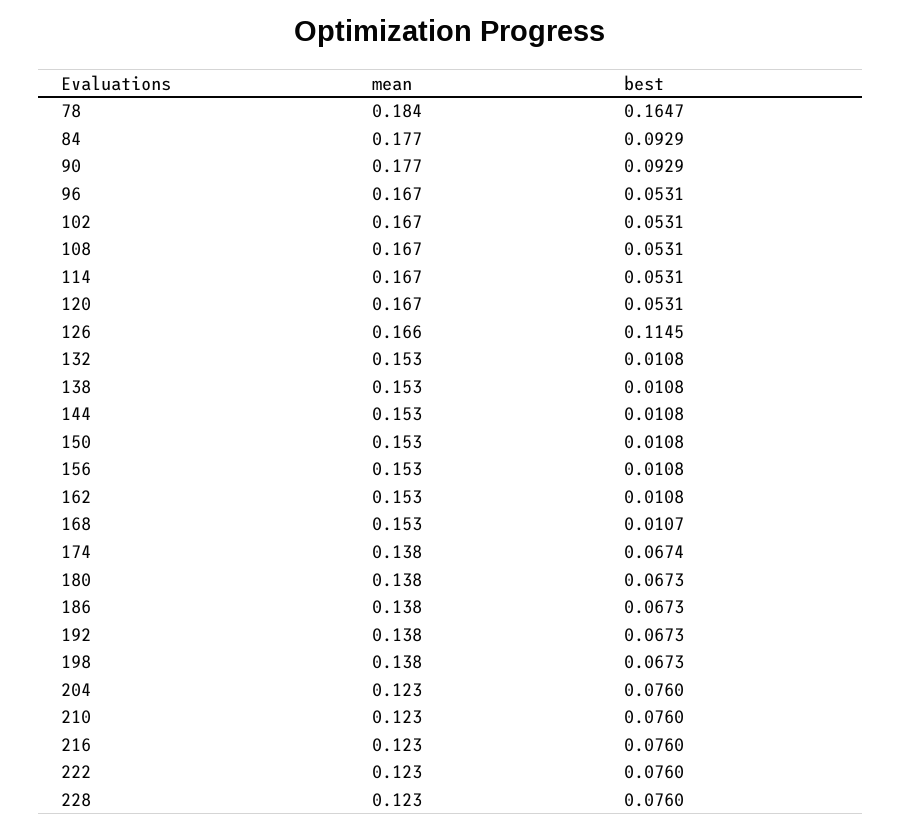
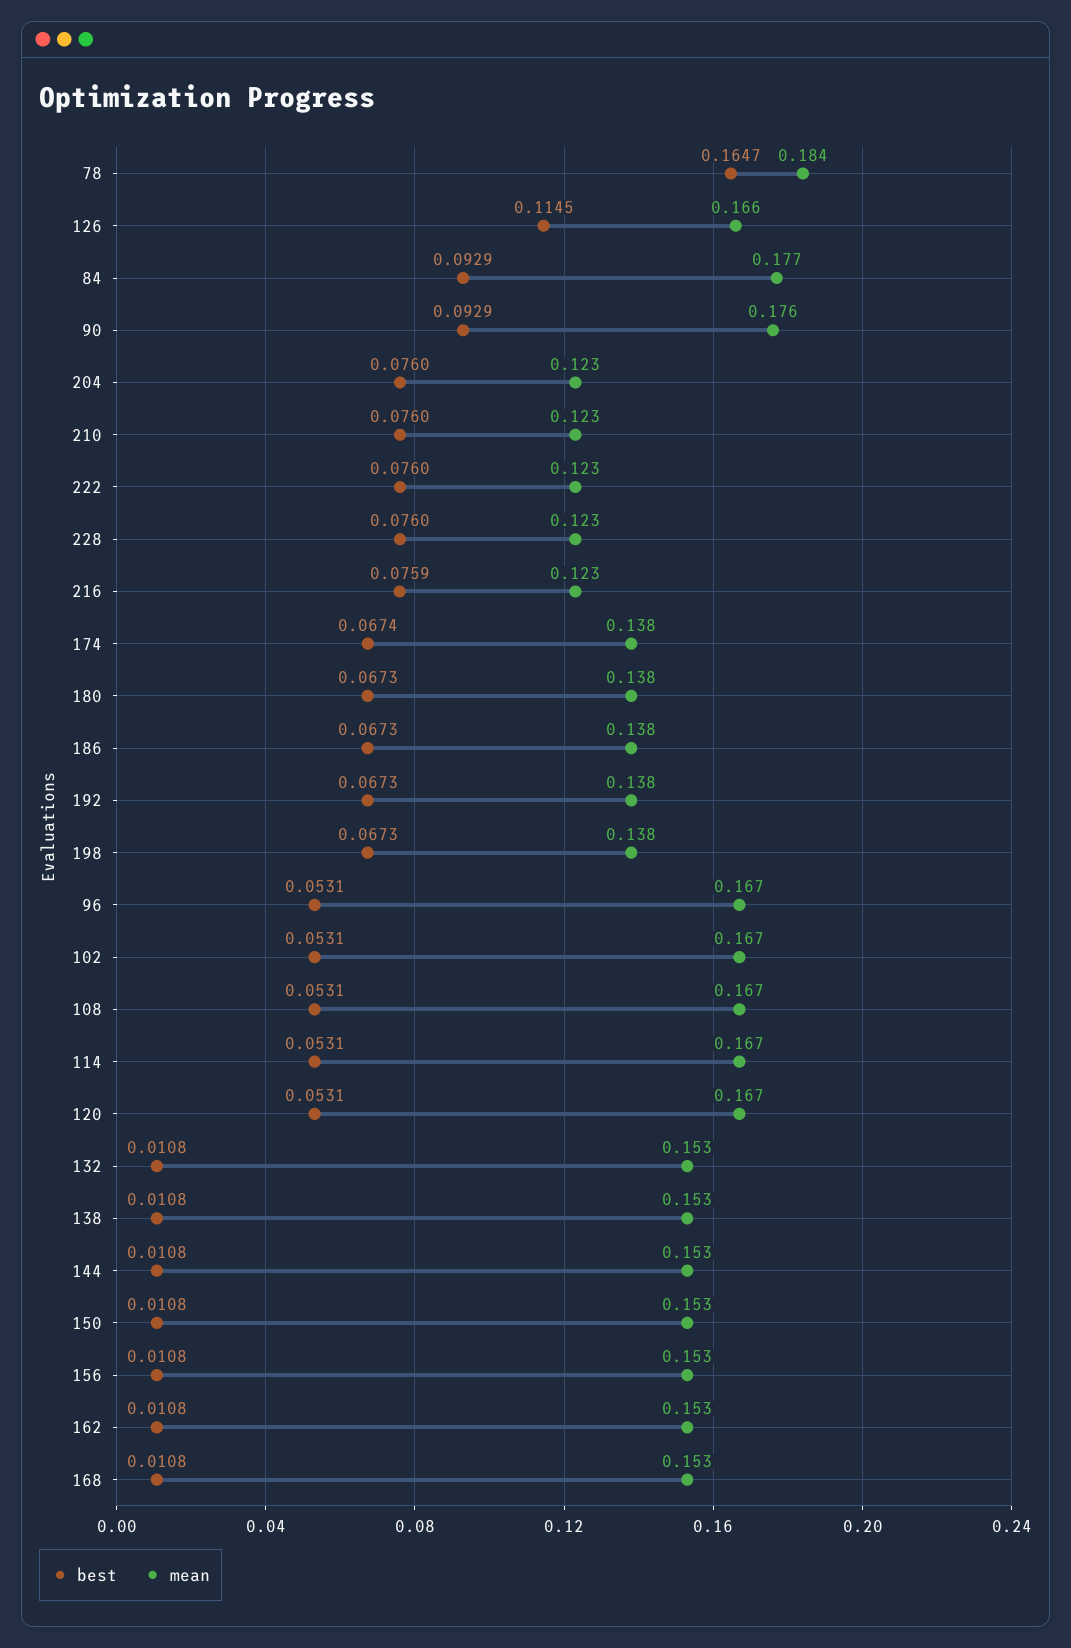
mean, 90: 0.177 -> 0.176
best, 168: 0.0107 -> 0.0108
best, 216: 0.076 -> 0.0759

